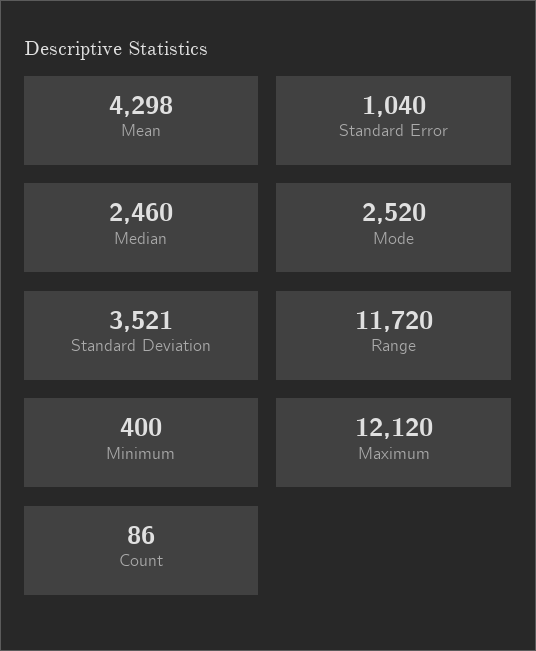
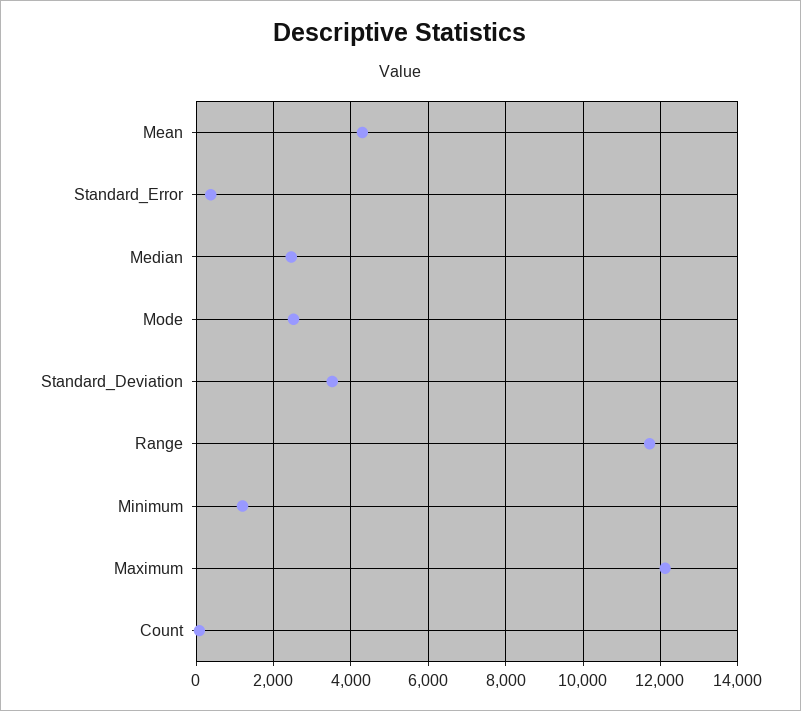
Standard Error: 1040 -> 400
Minimum: 400 -> 1200

